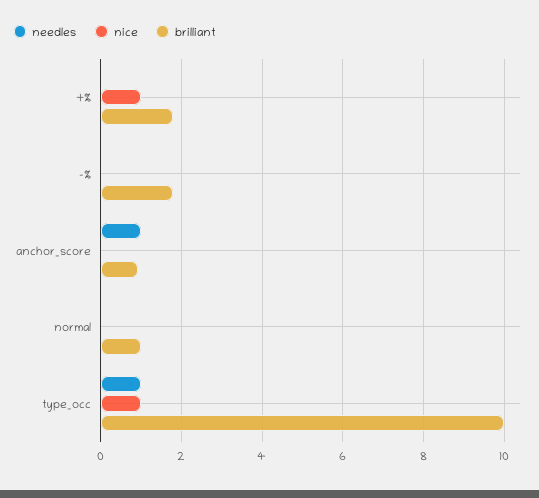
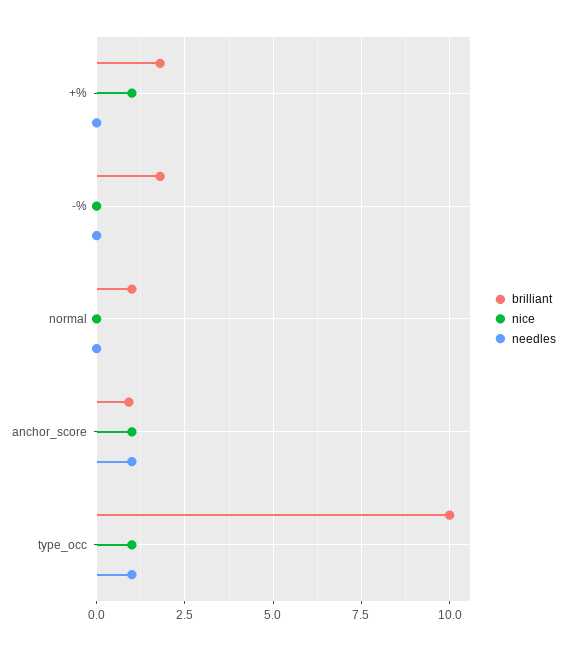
nice, anchor_score: 0 -> 1

